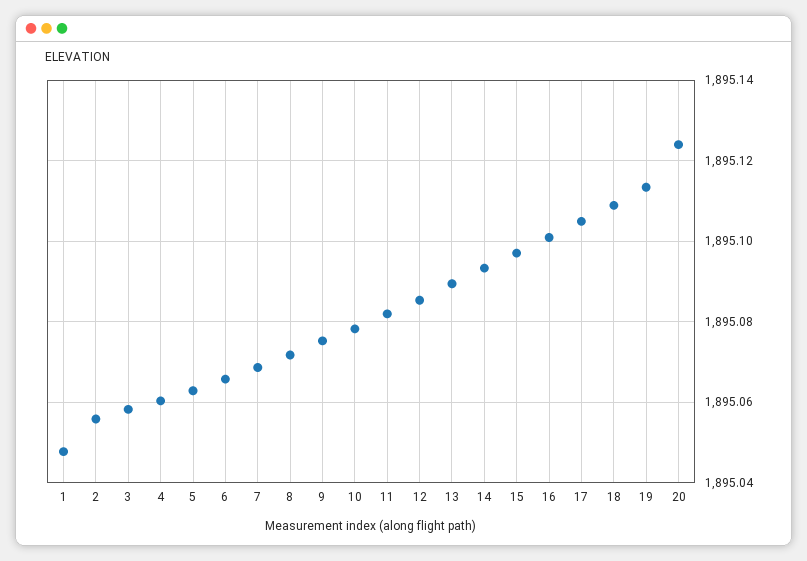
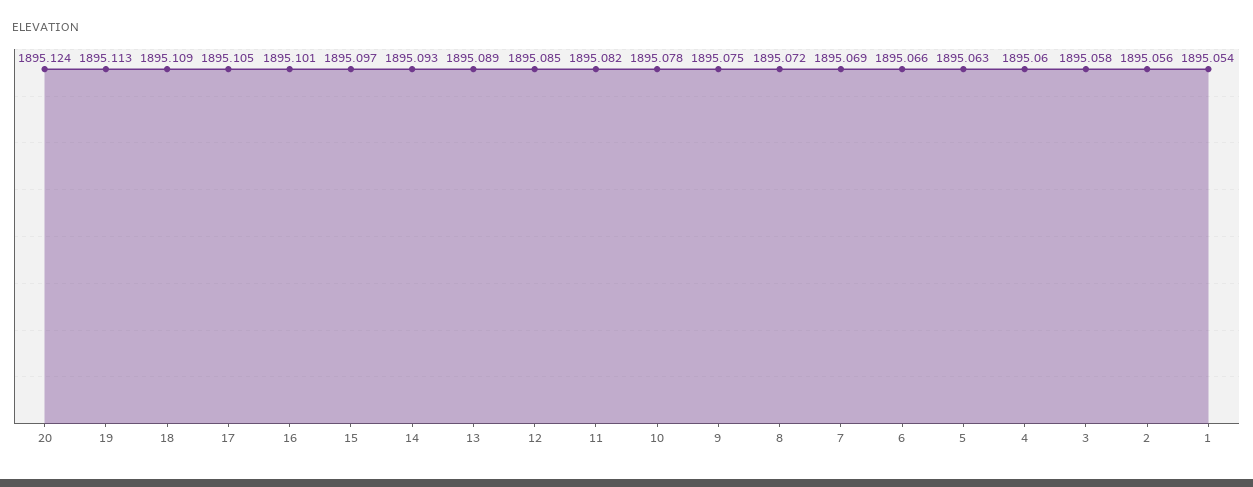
1: 1895.048 -> 1895.054

